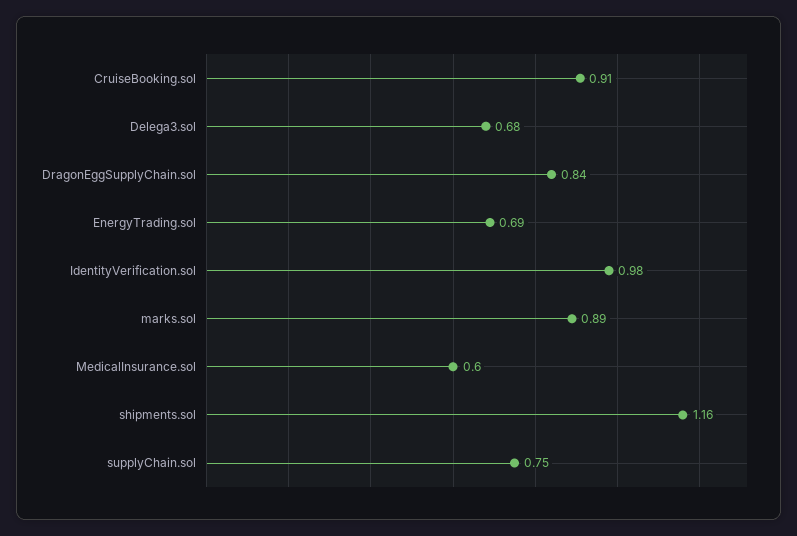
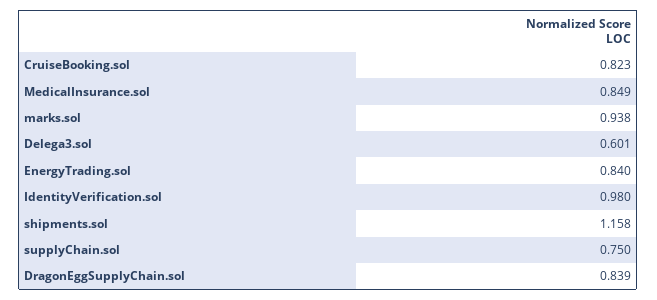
CruiseBooking.sol: 0.91 -> 0.823
Delega3.sol: 0.68 -> 0.601
EnergyTrading.sol: 0.69 -> 0.84
marks.sol: 0.89 -> 0.938
MedicalInsurance.sol: 0.6 -> 0.849

